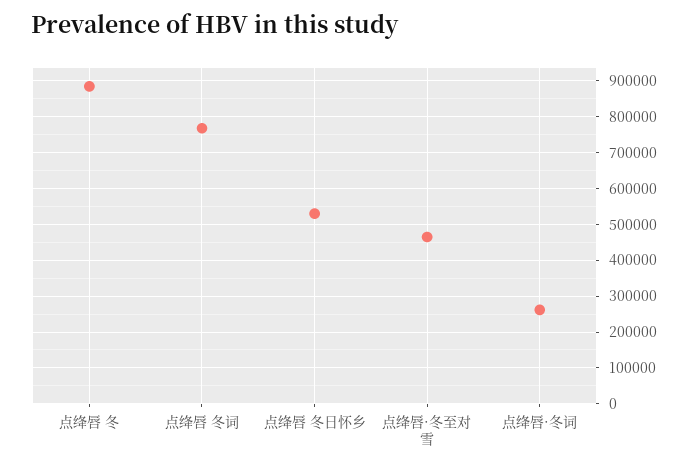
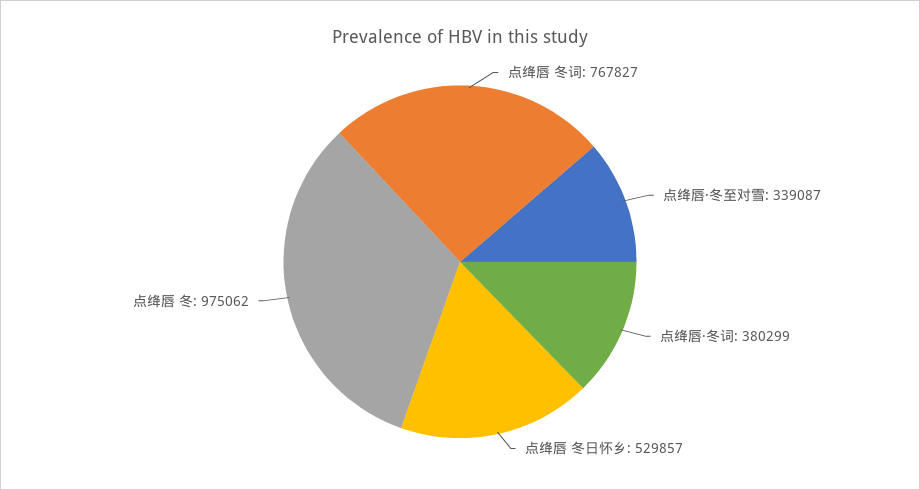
点绛唇 冬: 880000 -> 975062
点绛唇·冬至对雪: 460000 -> 339087
点绛唇·冬词: 260000 -> 380299

